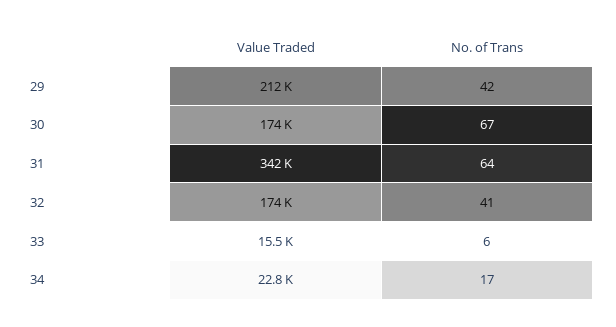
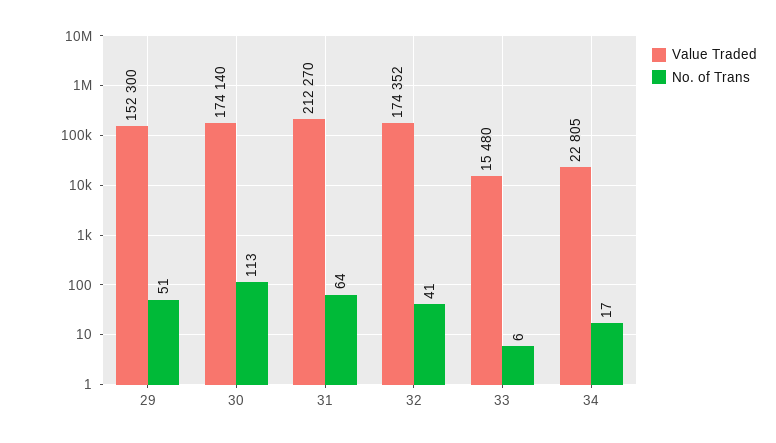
Value Traded, 29: 212000 -> 152300
No. of Trans, 29: 42 -> 51
No. of Trans, 30: 67 -> 113
Value Traded, 31: 342000 -> 212270

